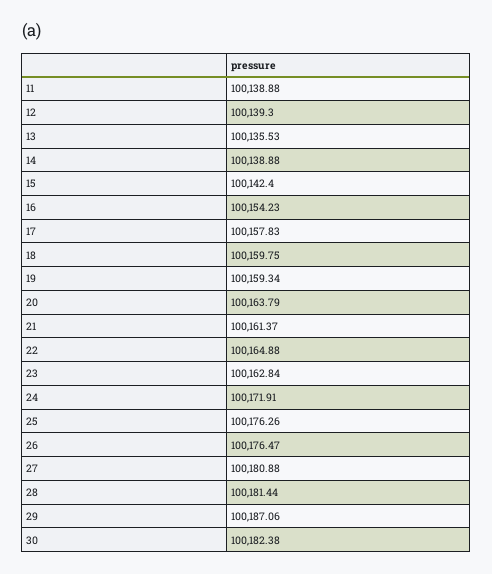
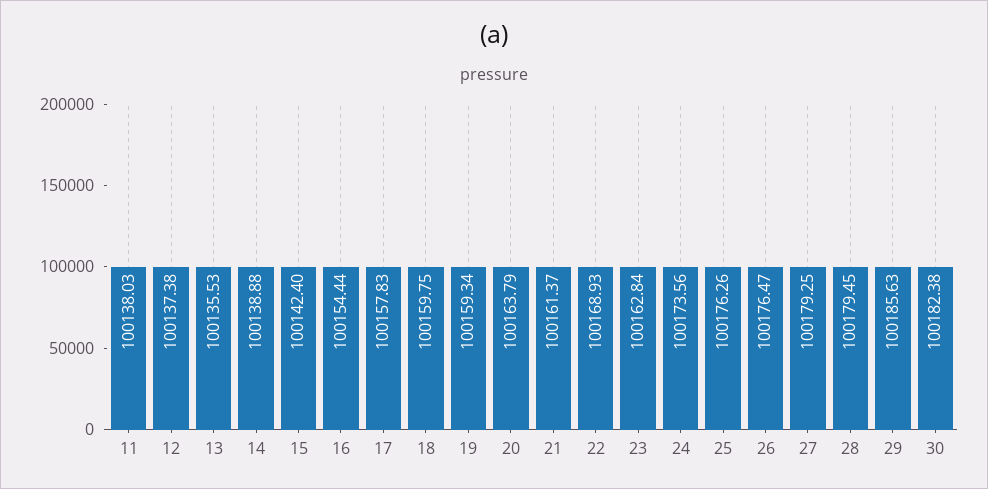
11: 100138.88 -> 100138.03
12: 100139.3 -> 100137.38
16: 100154.23 -> 100154.44
22: 100164.88 -> 100168.93
24: 100171.91 -> 100173.56
27: 100180.88 -> 100179.25
28: 100181.44 -> 100179.45
29: 100187.06 -> 100185.63

